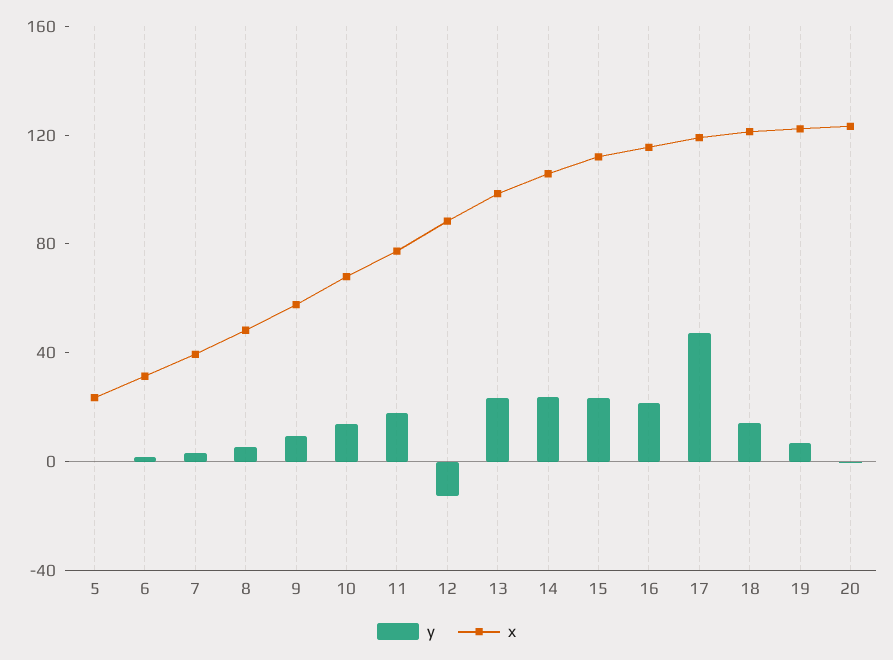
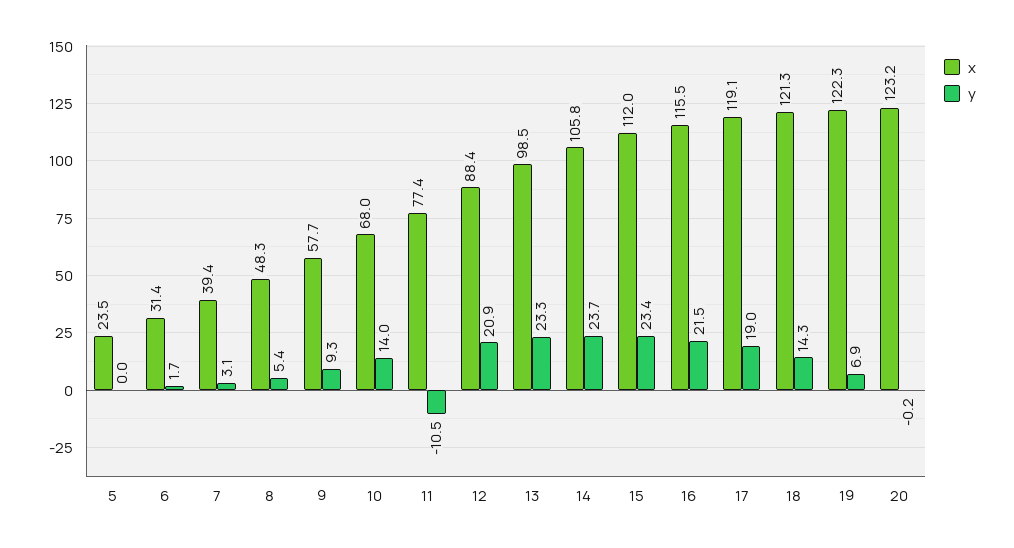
y, 11: 20 -> -10.5
y, 12: -10 -> 20.9
y, 17: 50 -> 19

